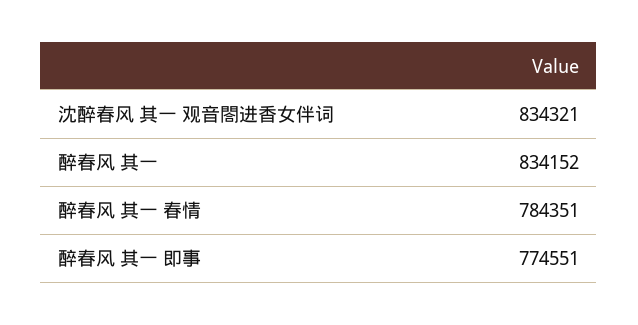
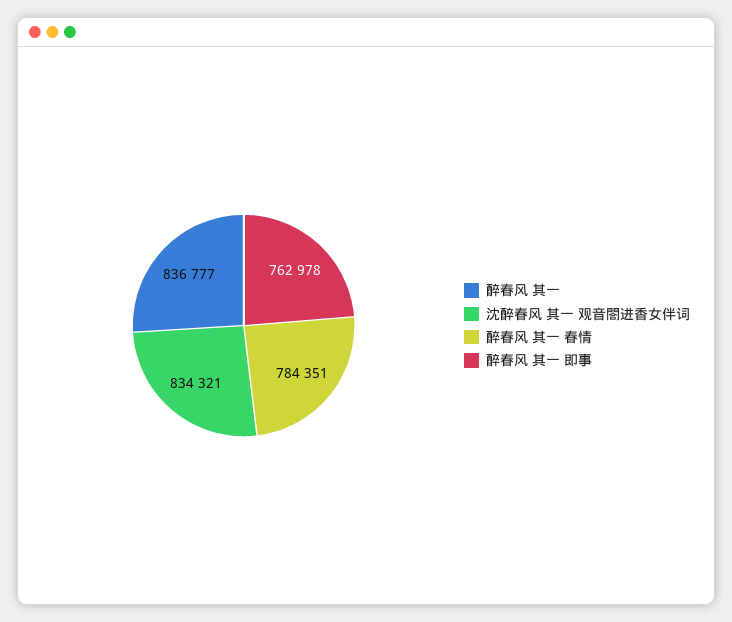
醉春风 其一: 834152 -> 836777
醉春风 其一 即事: 774551 -> 762978

